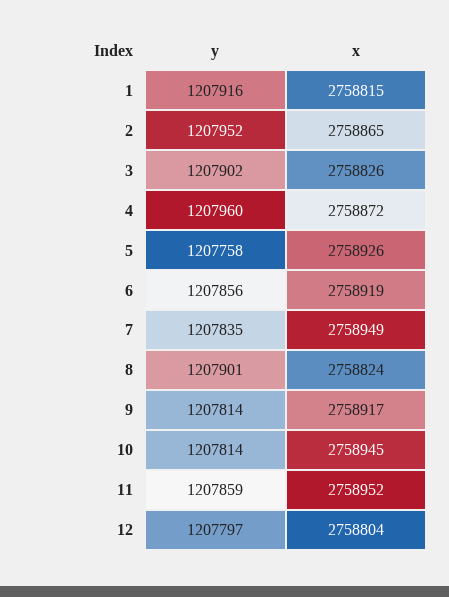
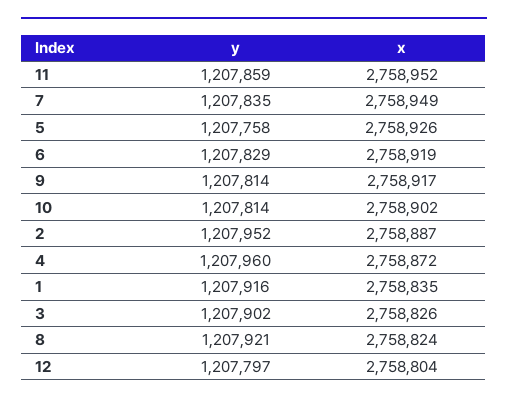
x, 1: 2758815 -> 2758835
x, 2: 2758865 -> 2758887
y, 6: 1207856 -> 1207829
y, 8: 1207901 -> 1207921
x, 10: 2758945 -> 2758902

